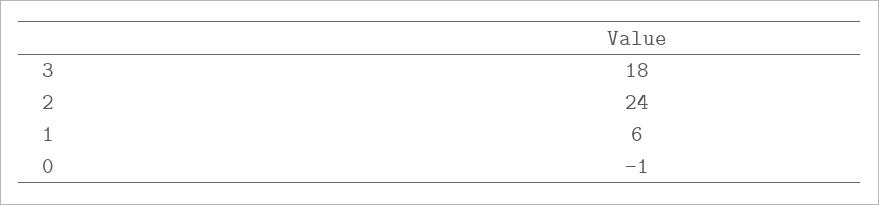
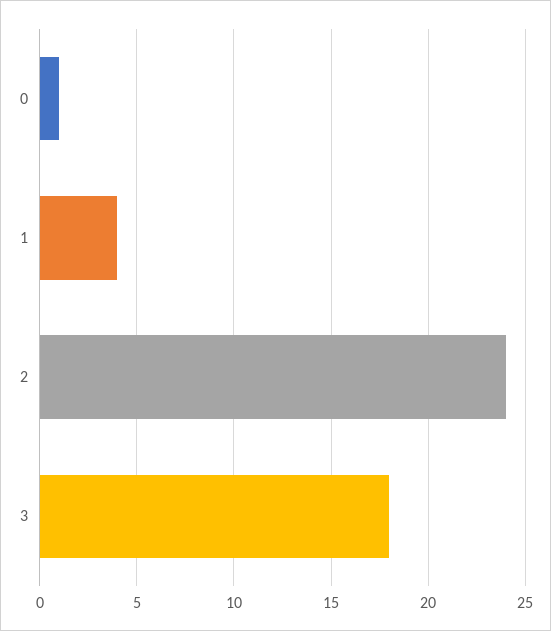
1: 6 -> 4
0: -1 -> 1

